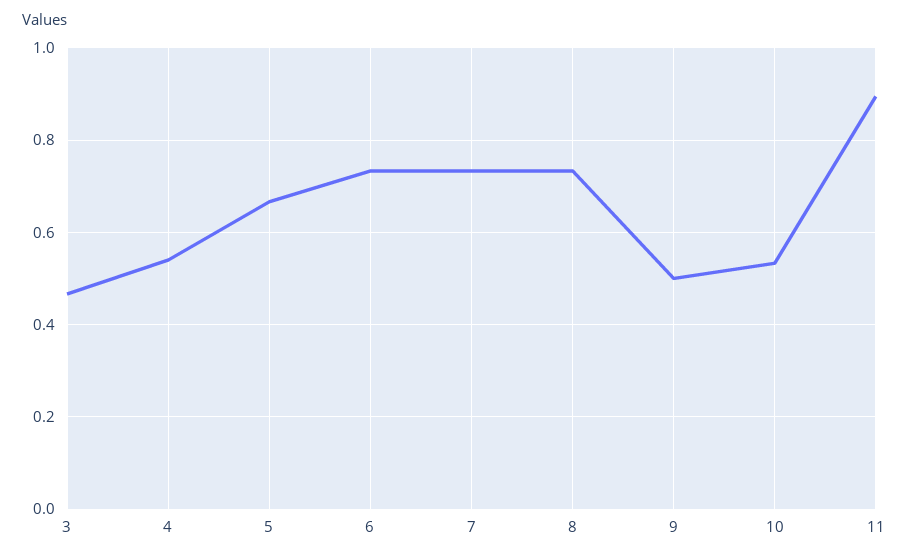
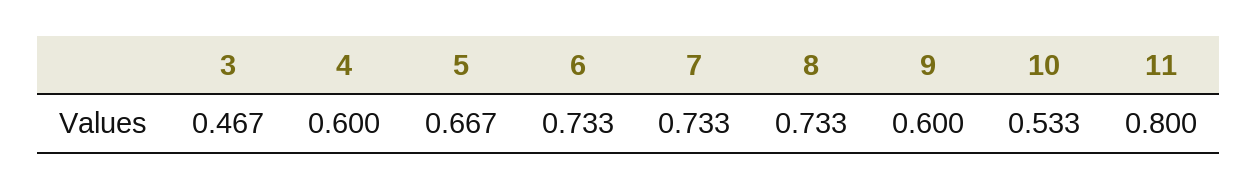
4: 0.54 -> 0.6
9: 0.5 -> 0.6
11: 0.9 -> 0.8

